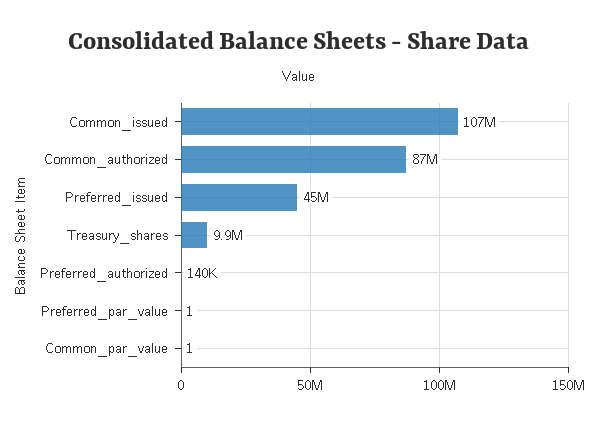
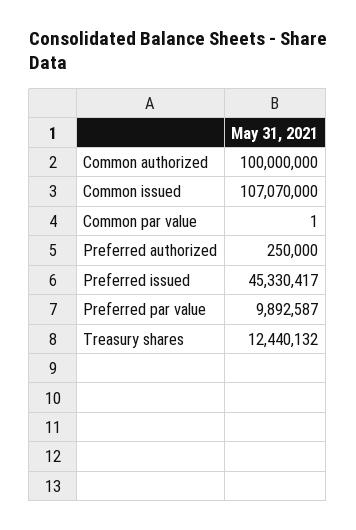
Common_authorized: 87000000 -> 100000000
Treasury_shares: 9900000 -> 12440132
Preferred_authorized: 140000 -> 250000
Preferred_par_value: 1 -> 9892587

